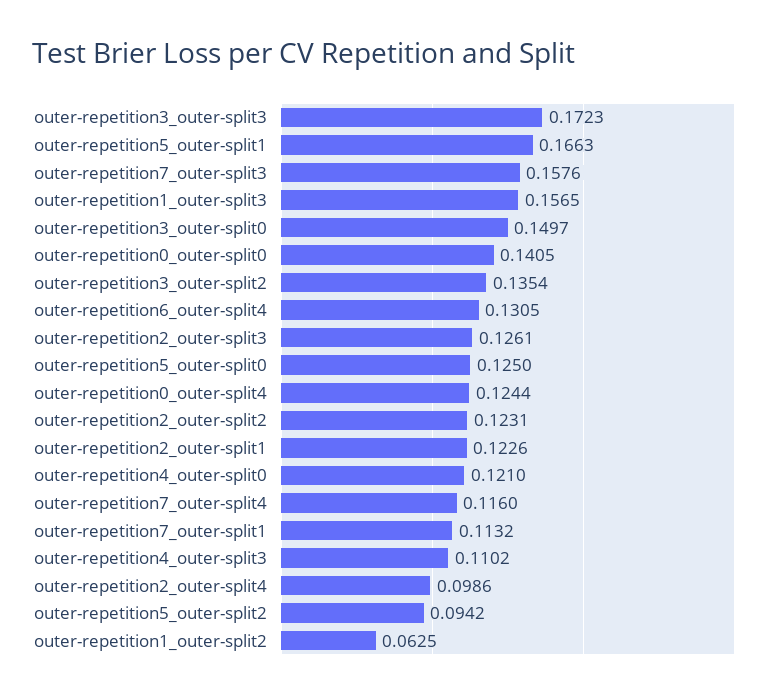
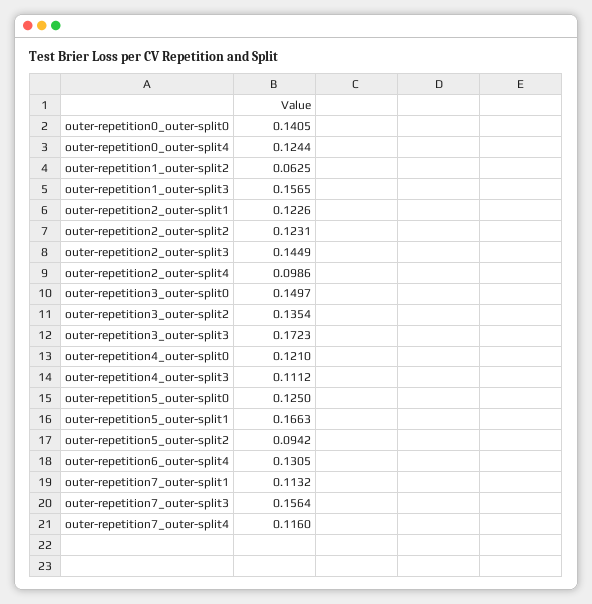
outer-repetition7_outer-split3: 0.1576 -> 0.1564
outer-repetition2_outer-split3: 0.1261 -> 0.1449
outer-repetition4_outer-split3: 0.1102 -> 0.1112

